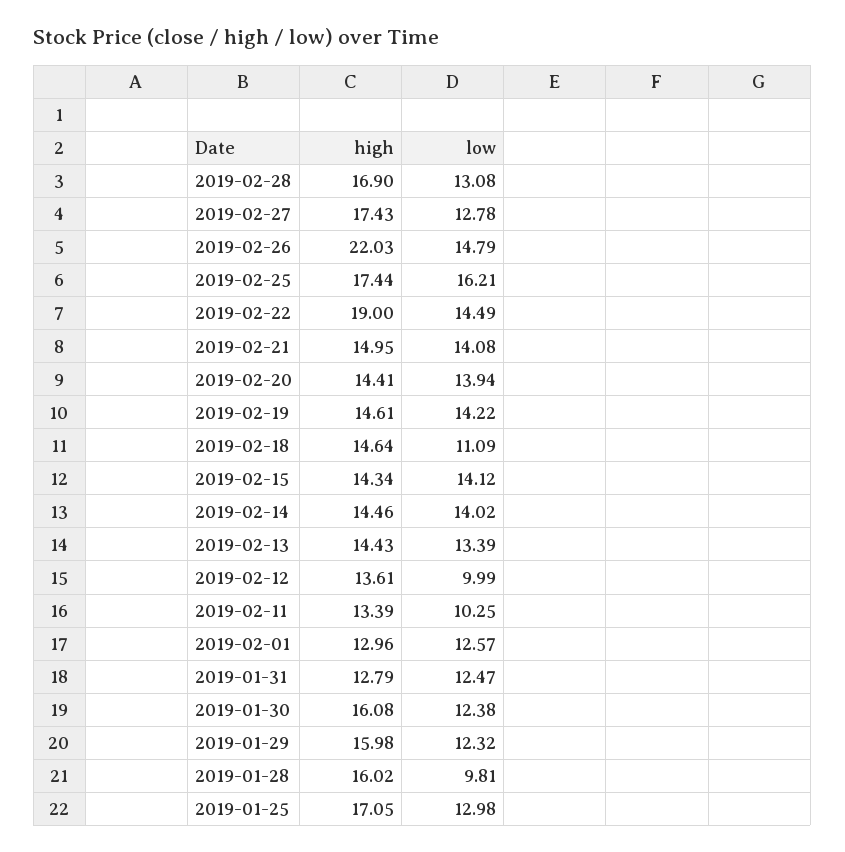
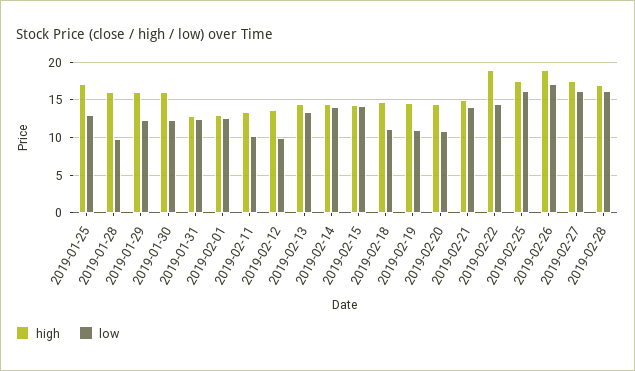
low, 2019-02-28: 13.08 -> 16
low, 2019-02-27: 12.78 -> 16
high, 2019-02-26: 22.03 -> 19
low, 2019-02-26: 14.79 -> 17
low, 2019-02-20: 13.94 -> 11
low, 2019-02-19: 14.22 -> 11

